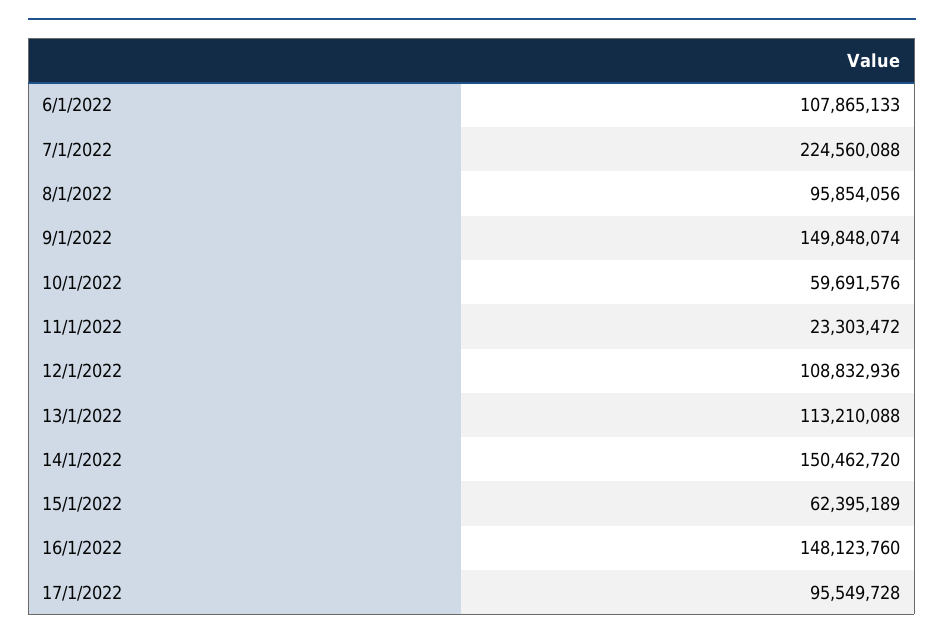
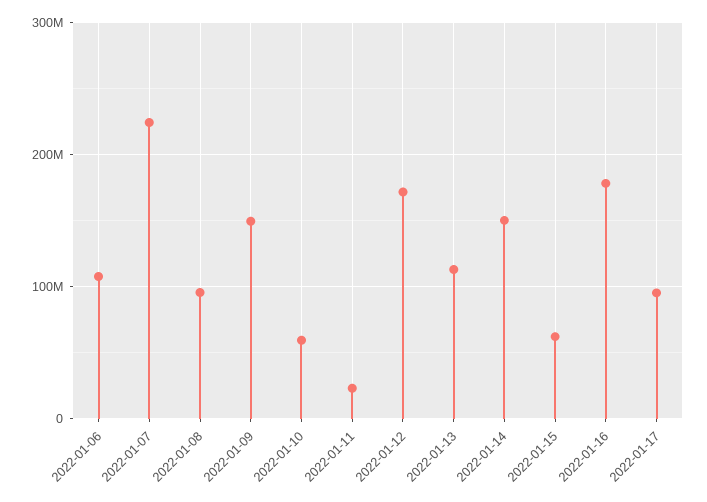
12/1/2022: 108832936 -> 170000000
16/1/2022: 148123760 -> 180000000

